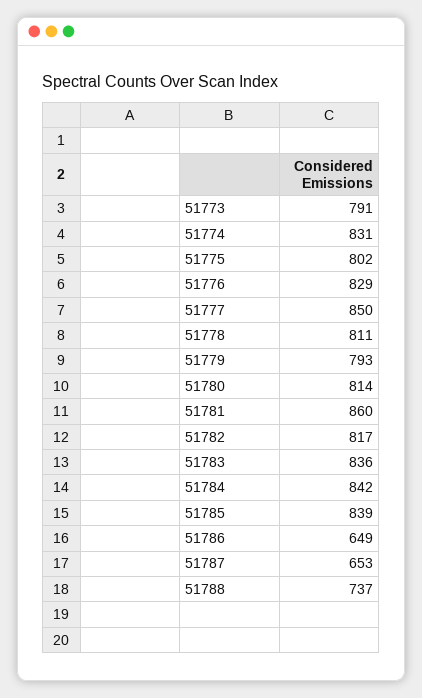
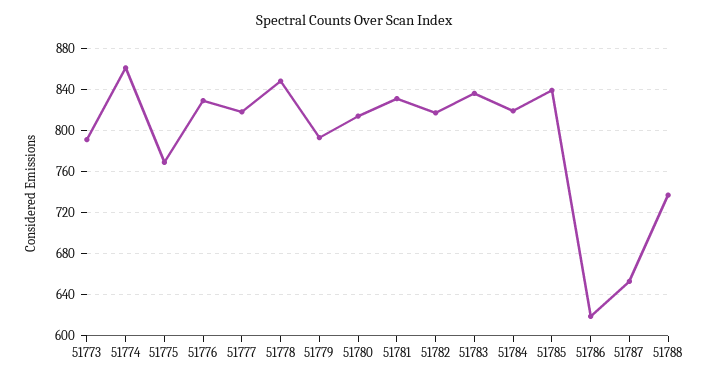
51774: 831 -> 860
51775: 802 -> 770
51777: 850 -> 820
51778: 811 -> 850
51781: 860 -> 830
51784: 842 -> 820
51786: 649 -> 620

